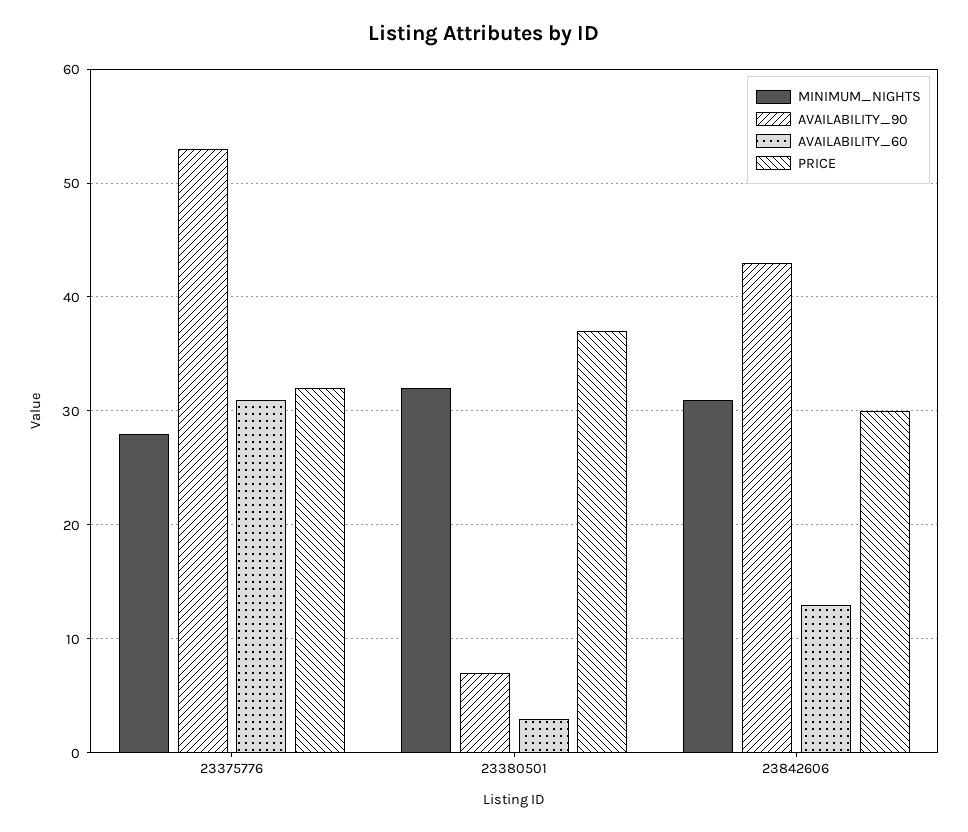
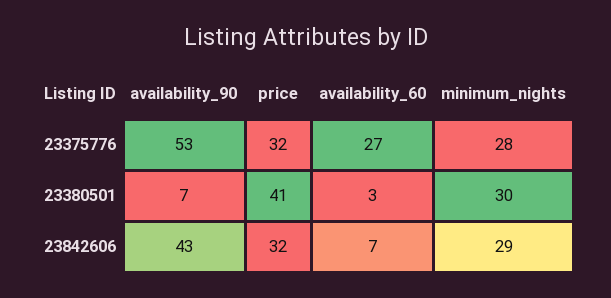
AVAILABILITY_60, 23375776: 31 -> 27
MINIMUM_NIGHTS, 23380501: 32 -> 30
PRICE, 23380501: 37 -> 41
MINIMUM_NIGHTS, 23842606: 31 -> 29
AVAILABILITY_60, 23842606: 13 -> 7
PRICE, 23842606: 30 -> 32

